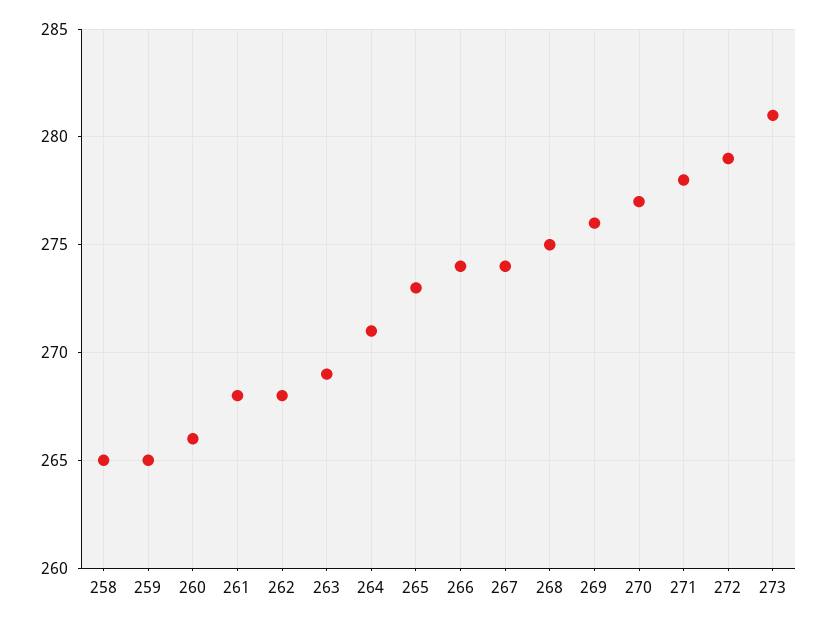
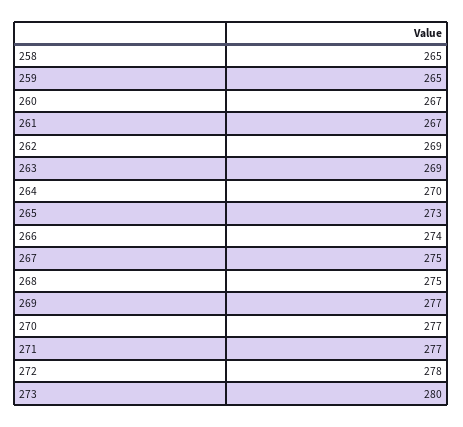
260: 266 -> 267
261: 268 -> 267
262: 268 -> 269
264: 271 -> 270
267: 274 -> 275
269: 276 -> 277
271: 278 -> 277
272: 279 -> 278
273: 281 -> 280

